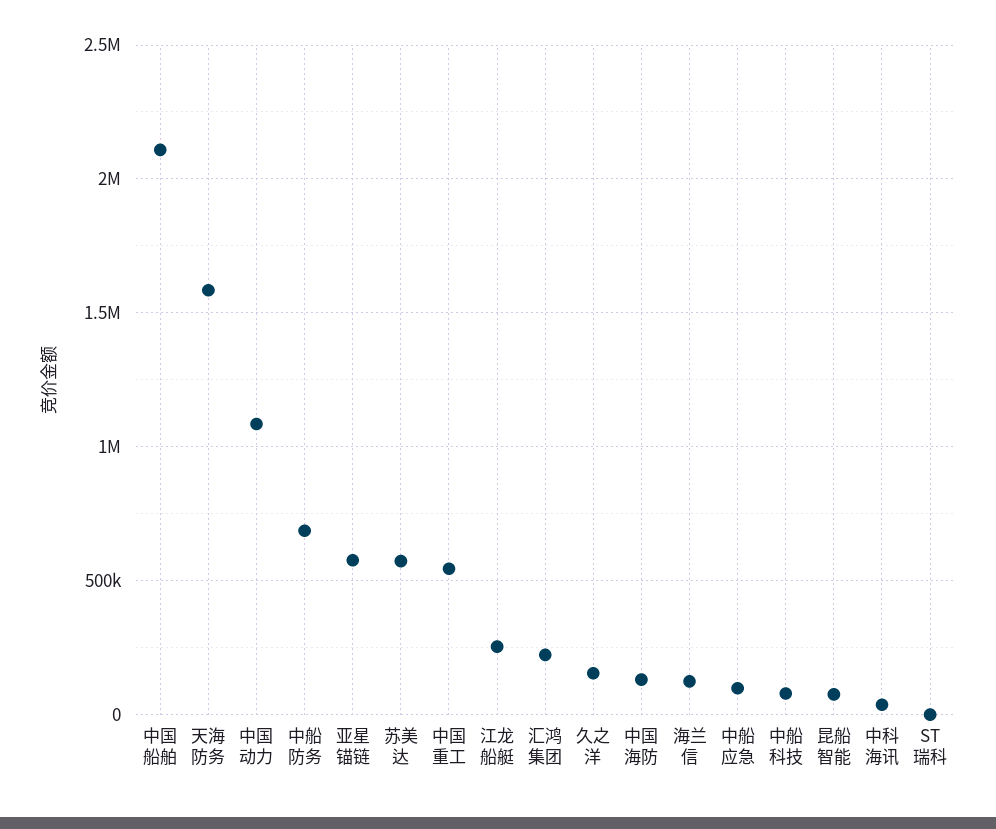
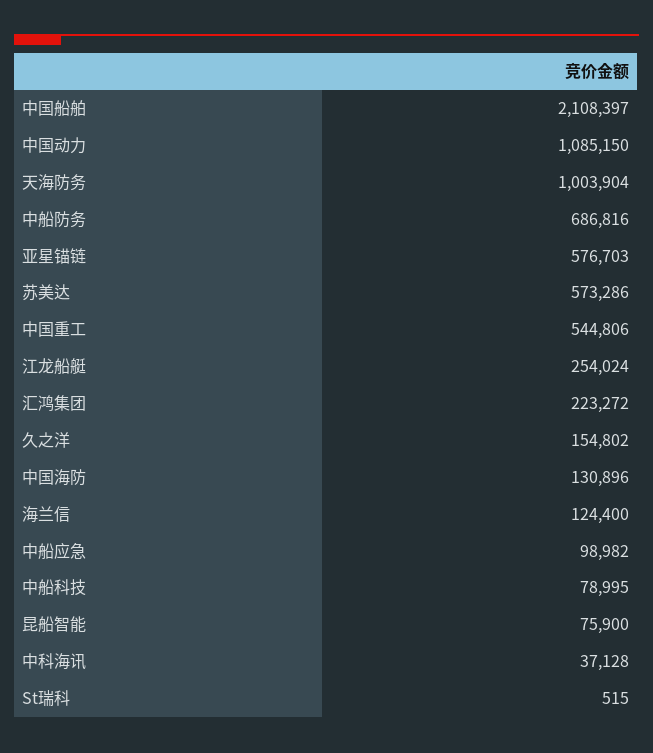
天海防务: 1600000 -> 1003904

